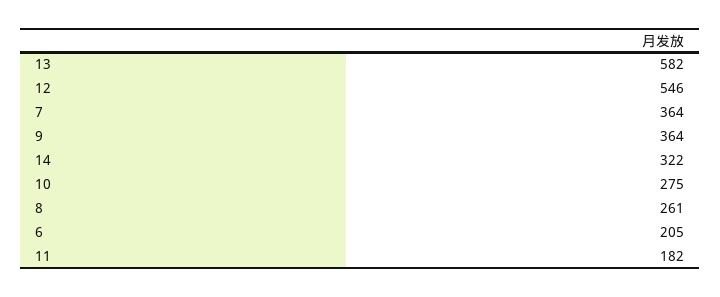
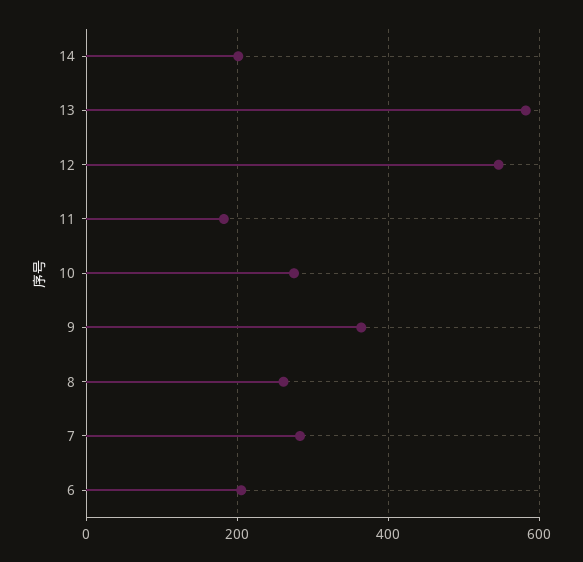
7: 364 -> 280
14: 322 -> 200

